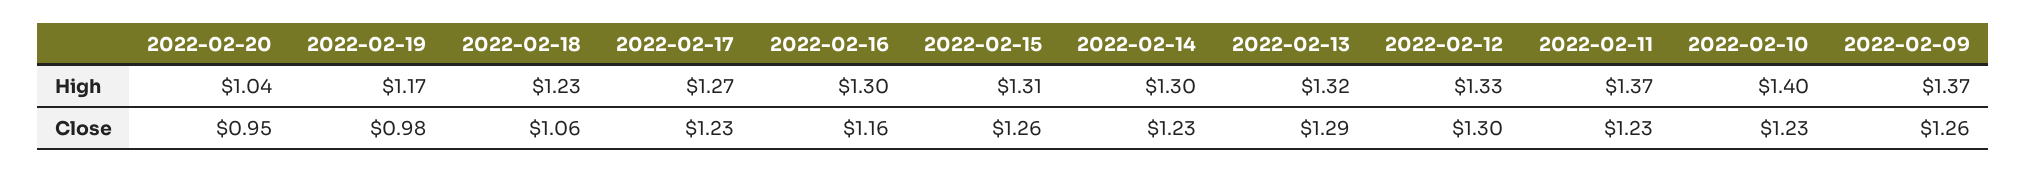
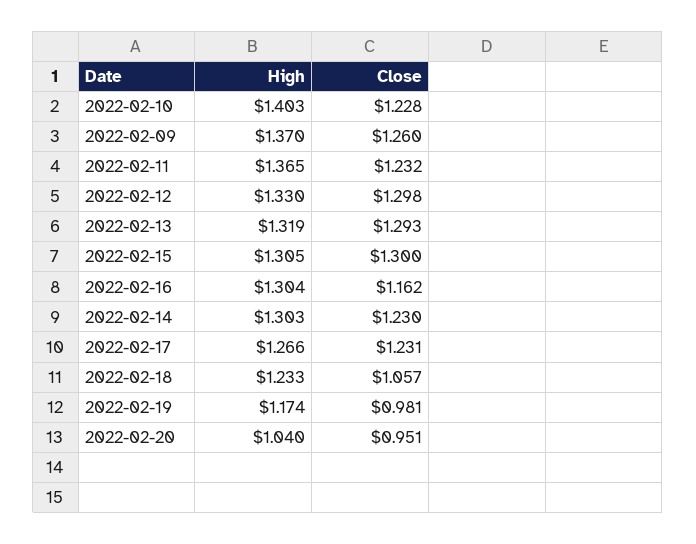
2022-02-15, Close: 1.26 -> 1.3

